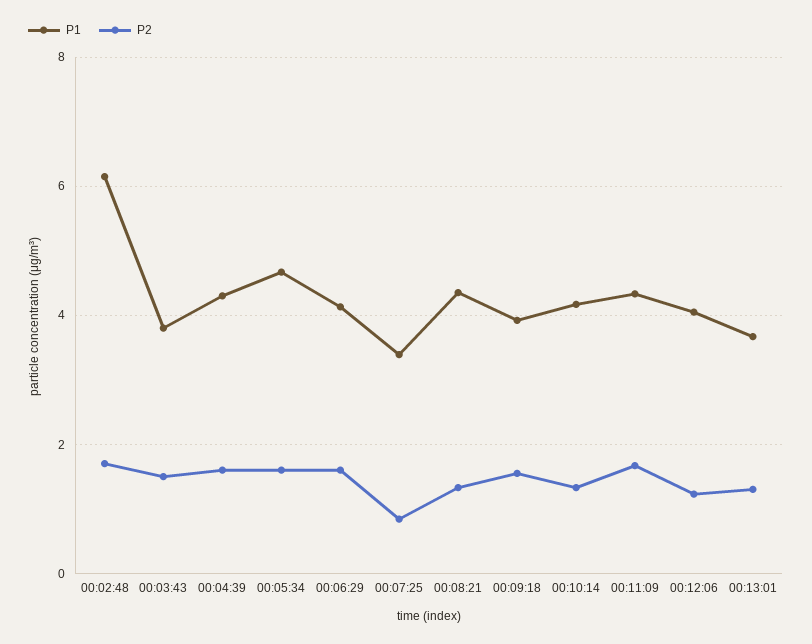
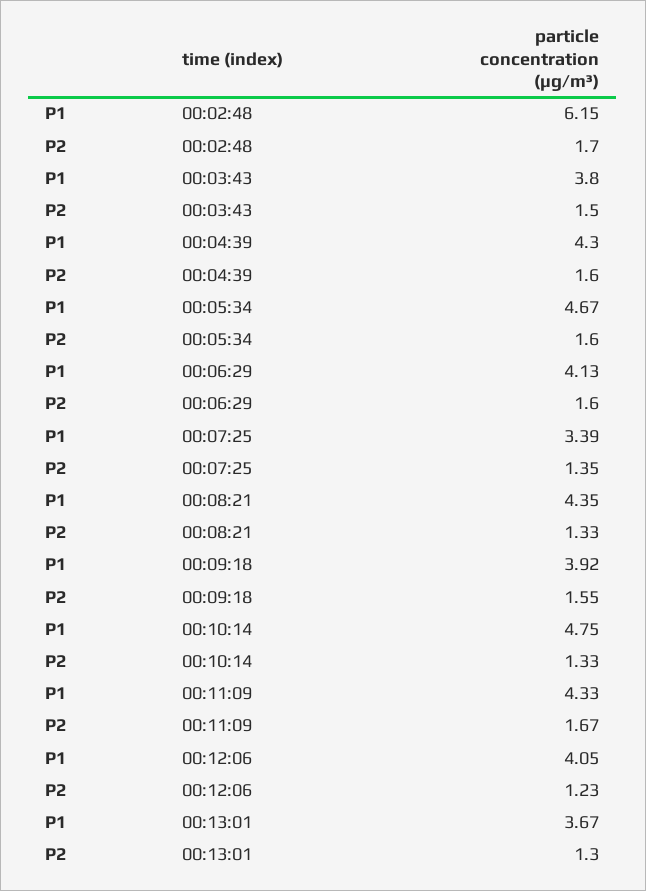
P2, 00:07:25: 0.8 -> 1.35
P1, 00:10:14: 4.2 -> 4.75

